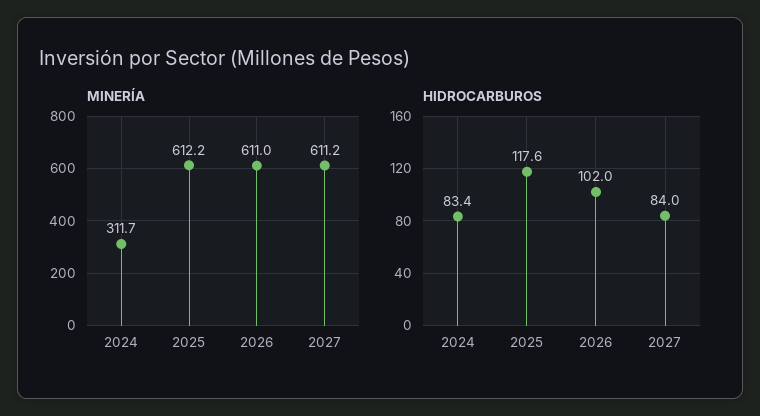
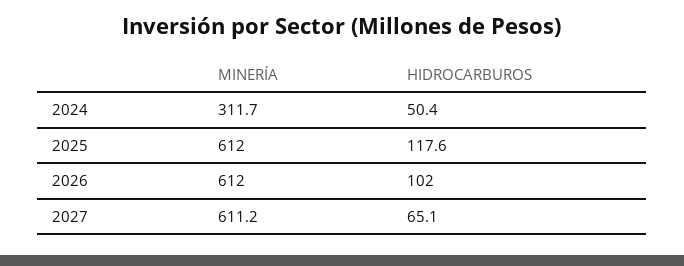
MINERÍA, 2025: 612.2 -> 612
MINERÍA, 2026: 611 -> 612
HIDROCARBUROS, 2024: 83.4 -> 50.4
HIDROCARBUROS, 2027: 84 -> 65.1

